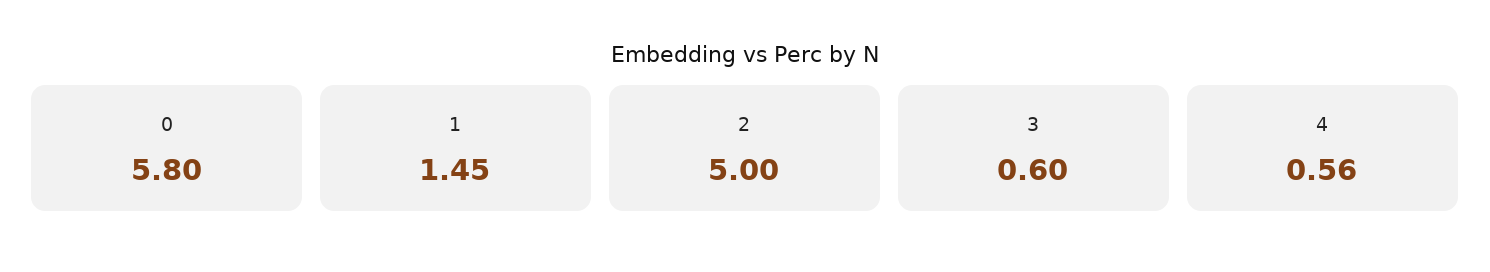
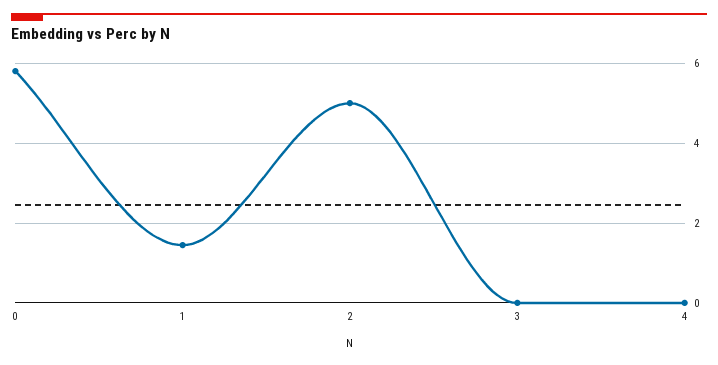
3: 0.6 -> 0
4: 0.56 -> 0

